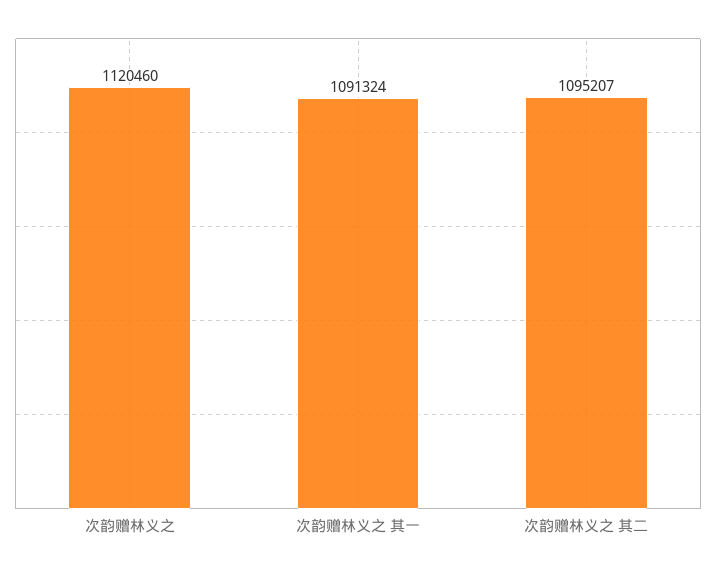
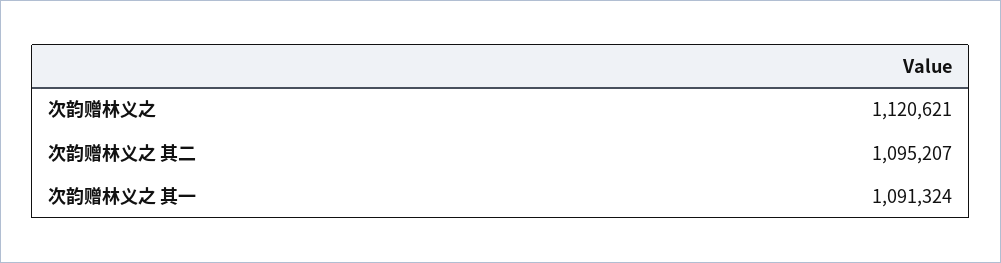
次韵赠林义之: 1120460 -> 1120621

